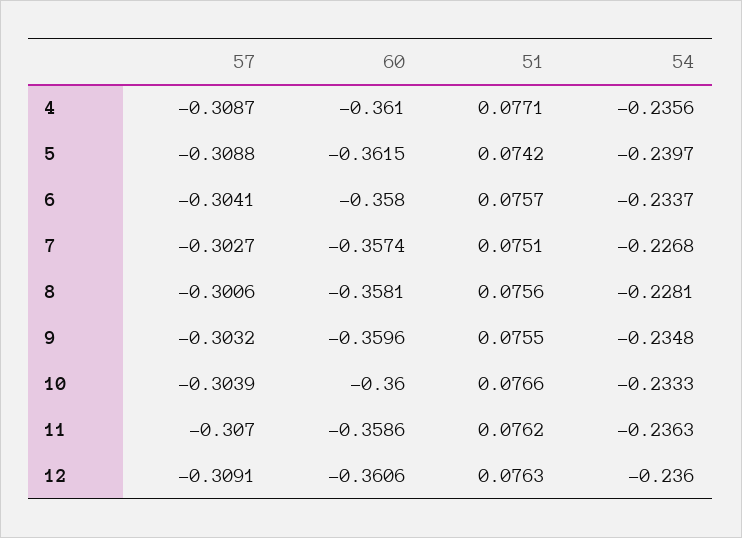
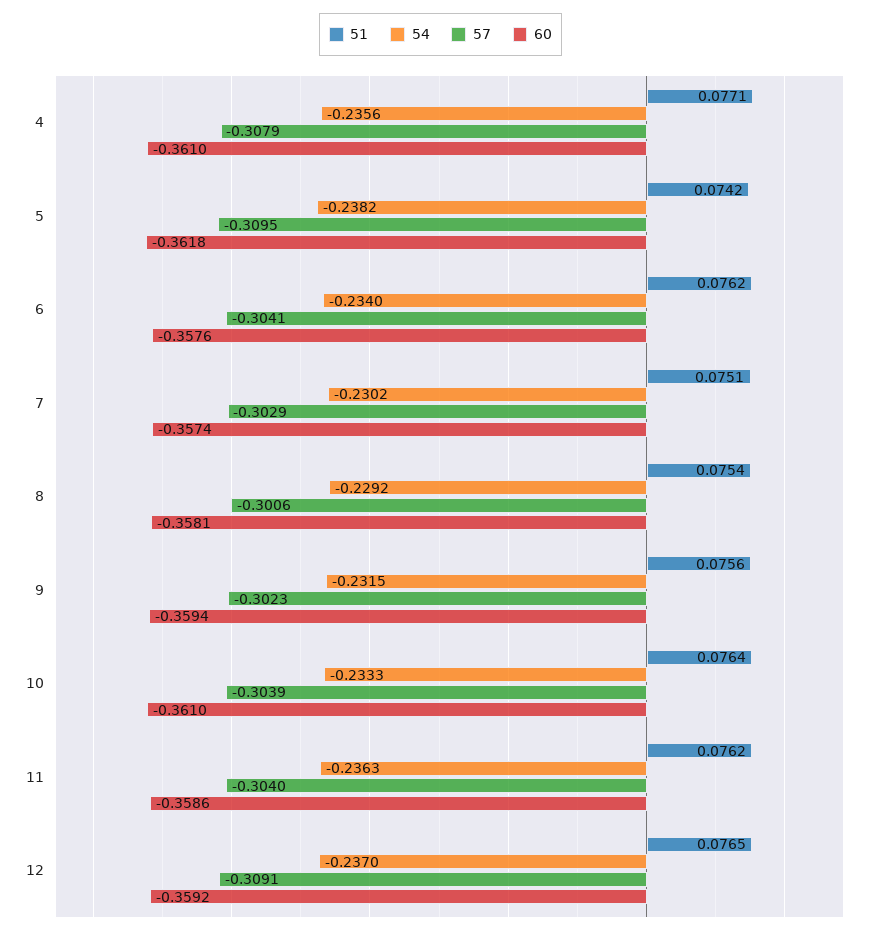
57, 4: -0.3087 -> -0.3079
57, 5: -0.3088 -> -0.3095
60, 5: -0.3615 -> -0.3618
54, 5: -0.2397 -> -0.2382
60, 6: -0.358 -> -0.3576
51, 6: 0.0757 -> 0.0762
54, 6: -0.2337 -> -0.234
57, 7: -0.3027 -> -0.3029
54, 7: -0.2268 -> -0.2302
51, 8: 0.0756 -> 0.0754
54, 8: -0.2281 -> -0.2292
57, 9: -0.3032 -> -0.3023
60, 9: -0.3596 -> -0.3594
51, 9: 0.0755 -> 0.0756
54, 9: -0.2348 -> -0.2315
60, 10: -0.36 -> -0.361
51, 10: 0.0766 -> 0.0764
57, 11: -0.307 -> -0.304
60, 12: -0.3606 -> -0.3592
51, 12: 0.0763 -> 0.0765
54, 12: -0.236 -> -0.237

